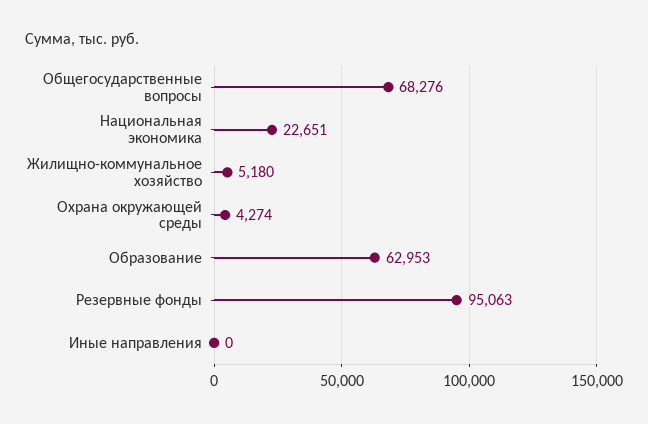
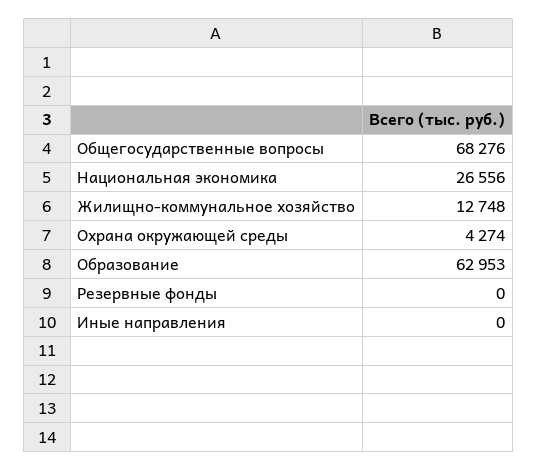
Национальная экономика: 22651 -> 26556
Жилищно-коммунальное хозяйство: 5180 -> 12748
Резервные фонды: 95063 -> 0

